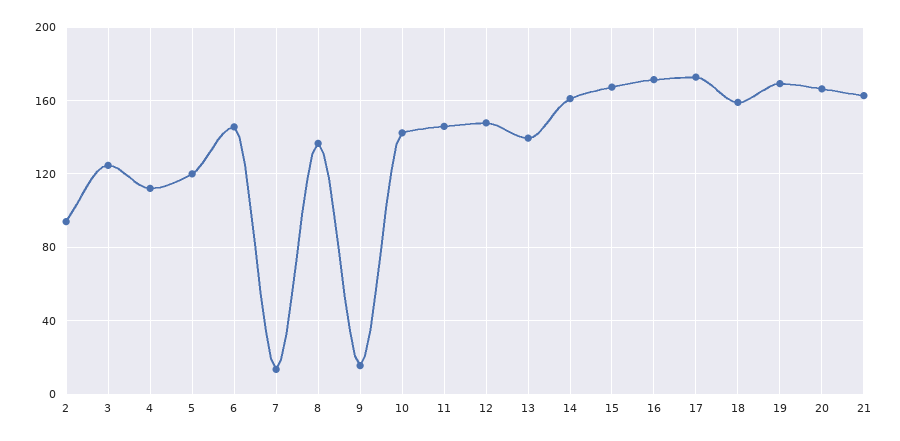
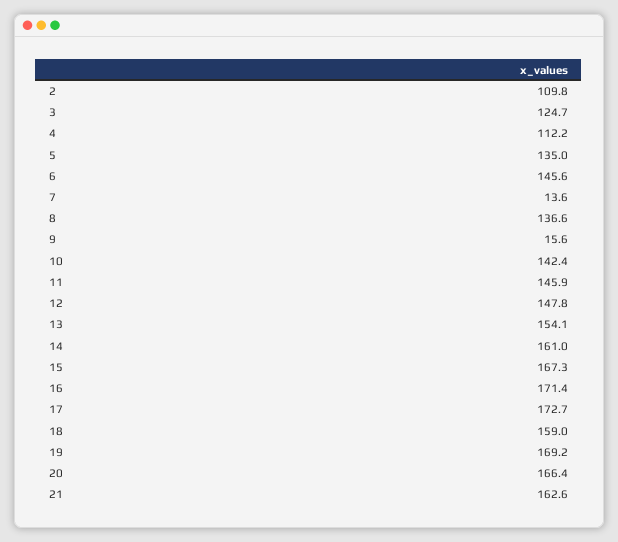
2: 95 -> 109.8
5: 120 -> 135
13: 140 -> 154.1

